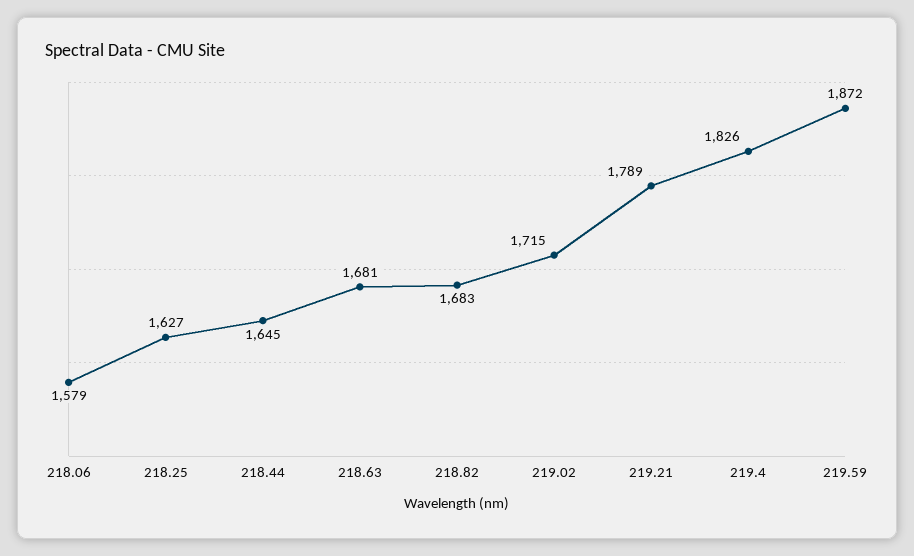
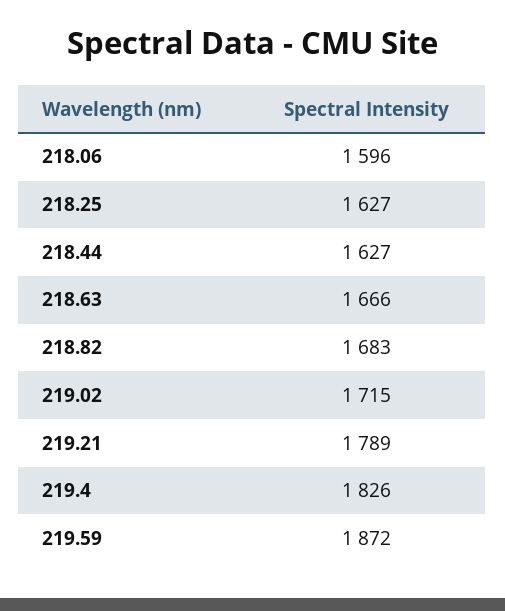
218.06: 1579 -> 1596
218.44: 1645 -> 1627
218.63: 1681 -> 1666

